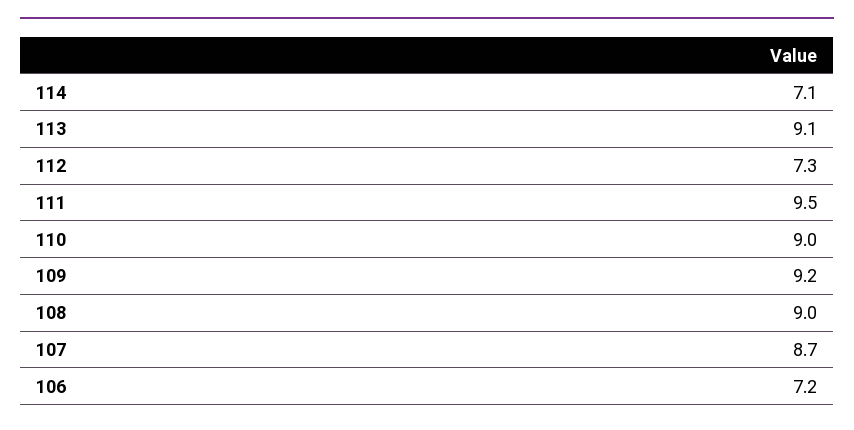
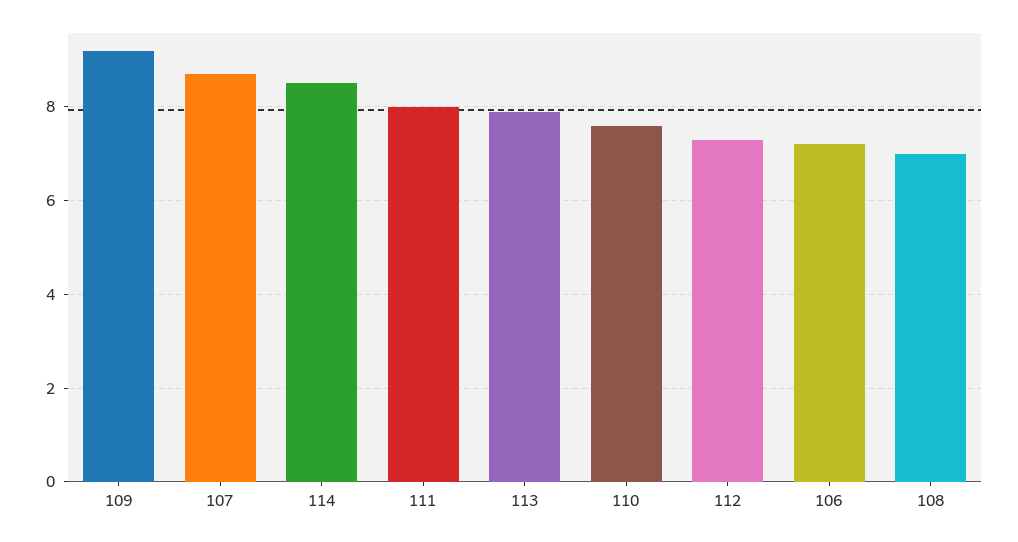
114: 7.1 -> 8.5
113: 9.1 -> 8
111: 9.5 -> 8
110: 9 -> 7.5
108: 9 -> 7

